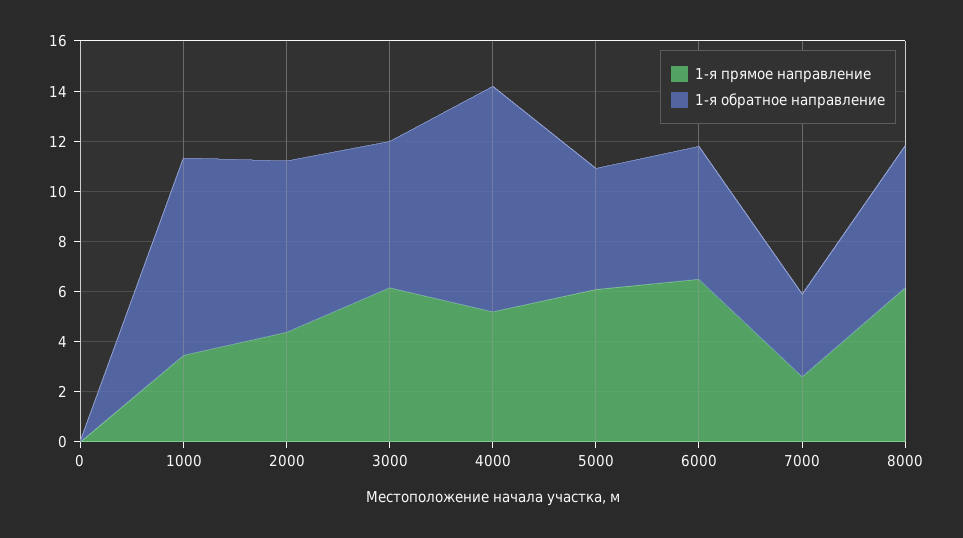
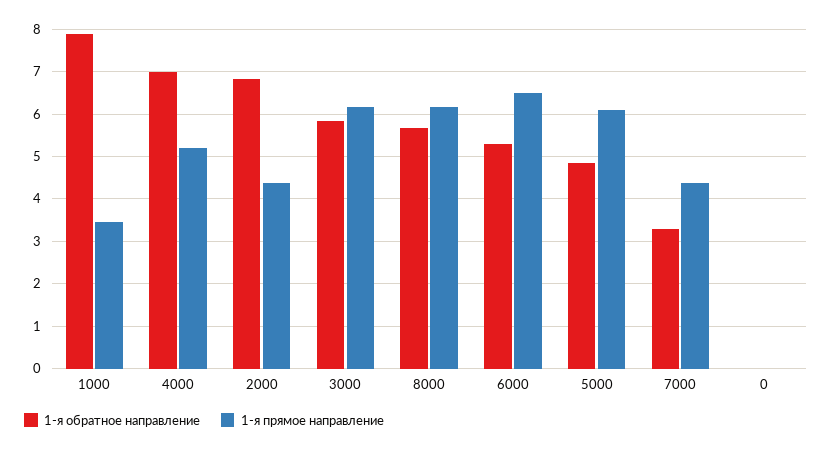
1-я обратное направление, 4000: 9 -> 7
1-я прямое направление, 7000: 2.5 -> 4.4

